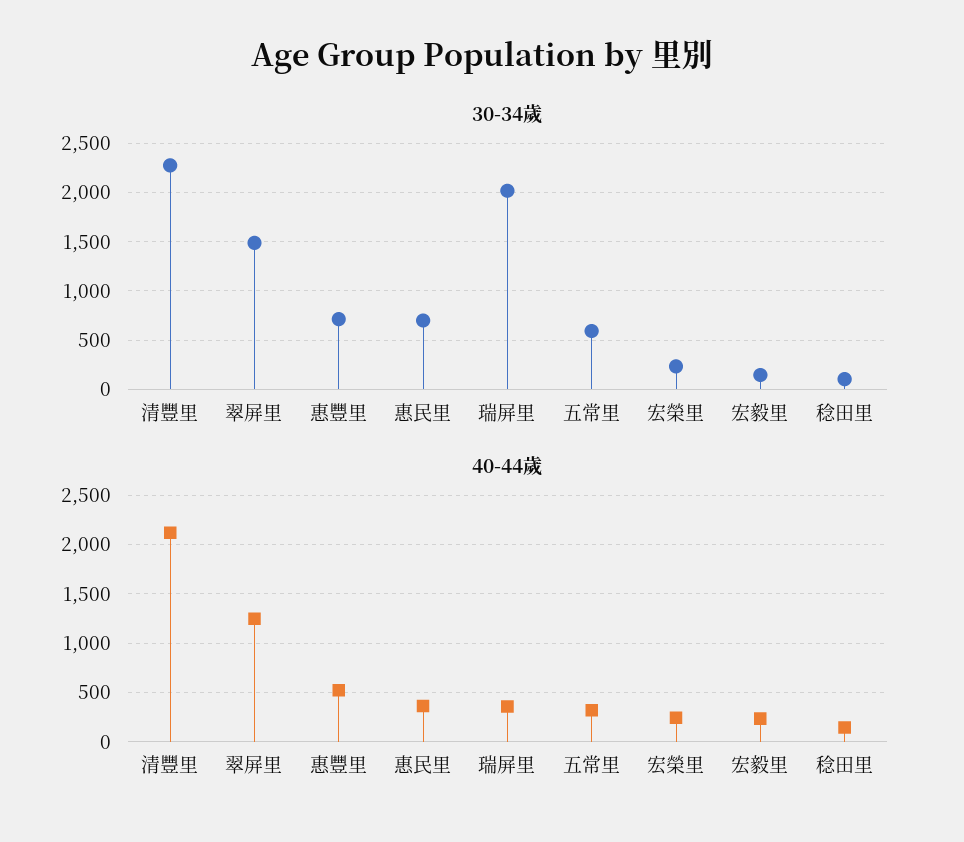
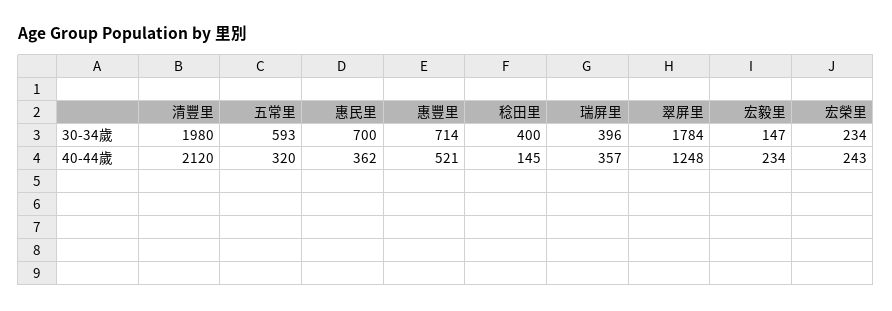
30-34歲, 清豐里: 2300 -> 1980
30-34歲, 翠屏里: 1500 -> 1784
30-34歲, 瑞屏里: 2000 -> 396
30-34歲, 稔田里: 100 -> 400

